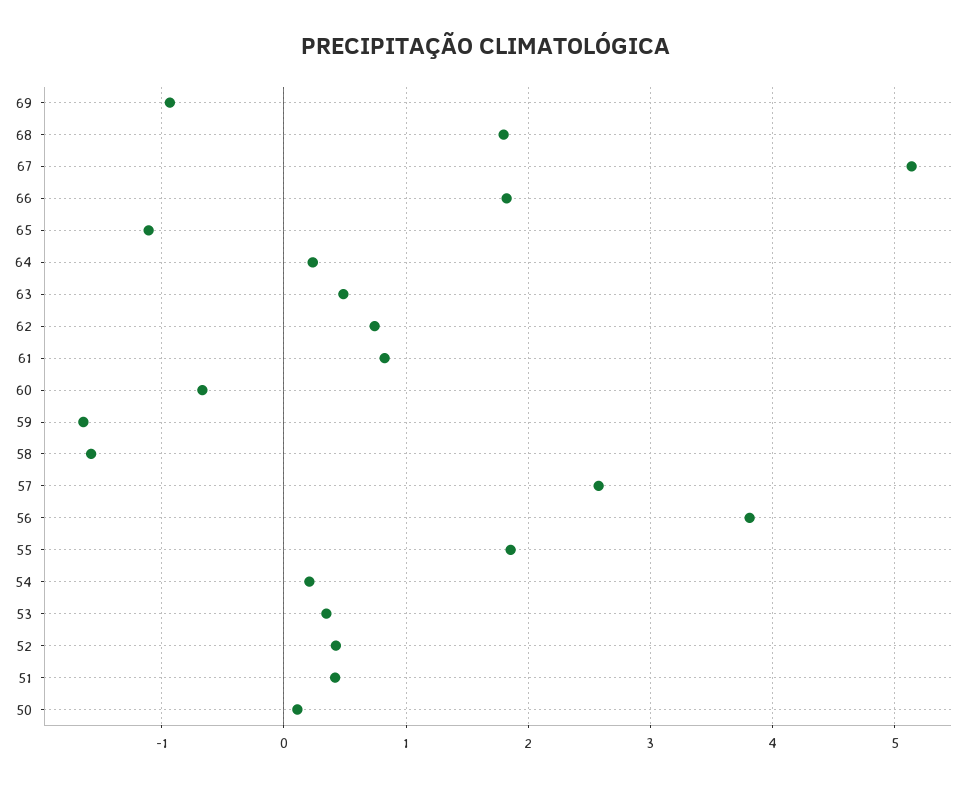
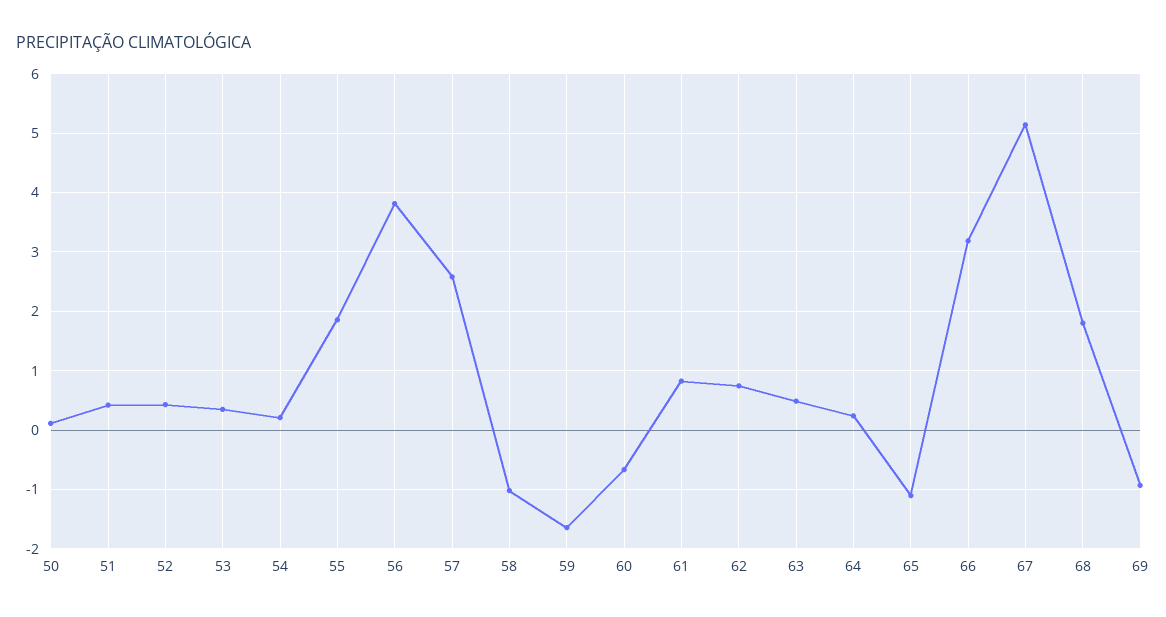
66: 1.8 -> 3.2
58: -1.6 -> -1

